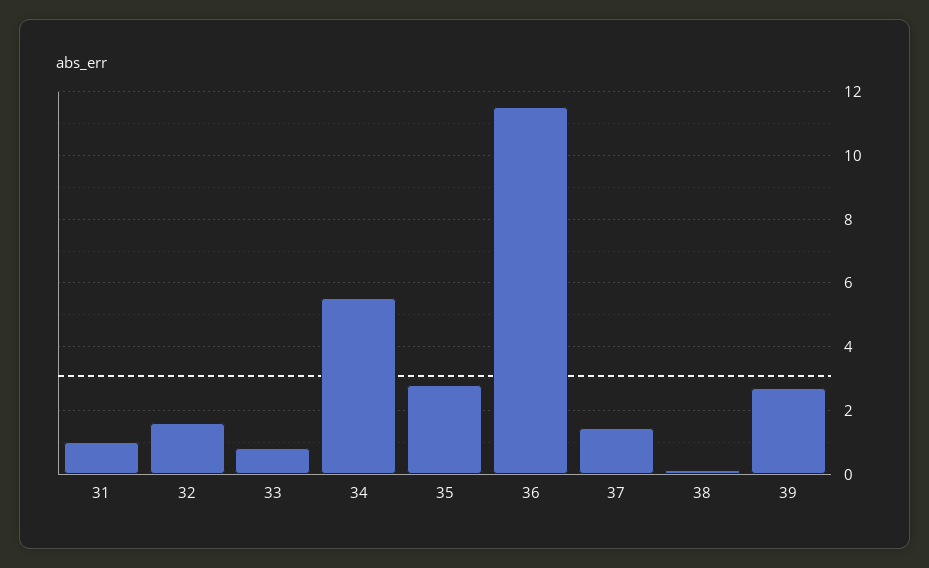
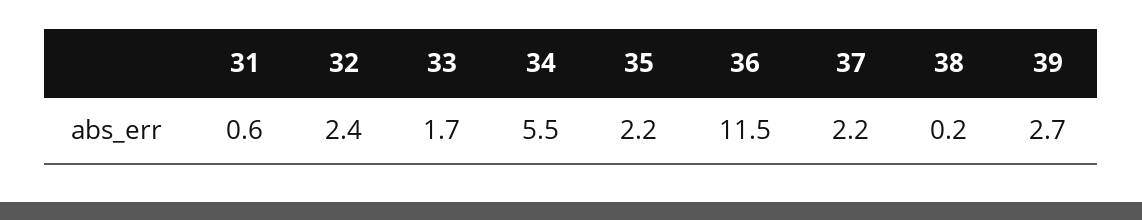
31: 1 -> 0.6
32: 1.6 -> 2.4
33: 0.8 -> 1.7
35: 2.8 -> 2.2
37: 1.4 -> 2.2

